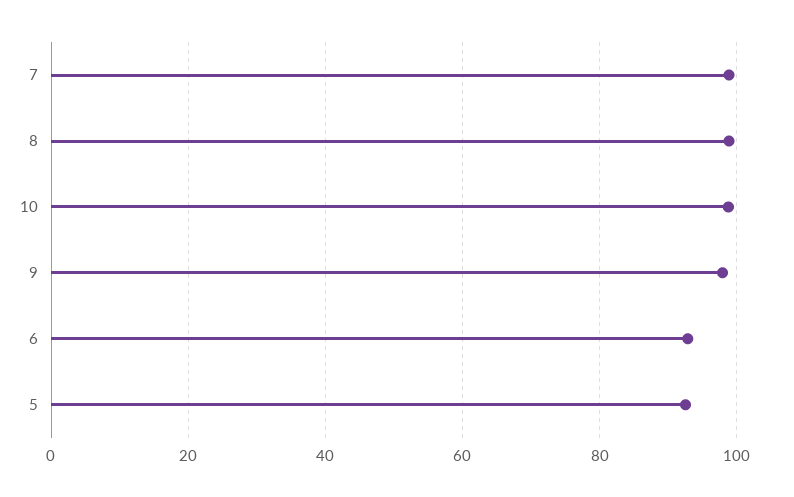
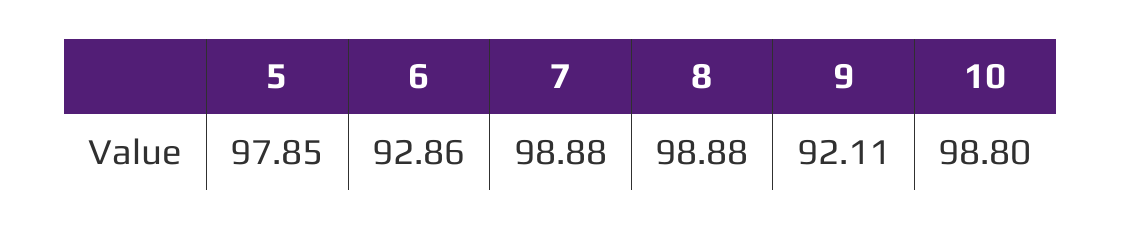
9: 98 -> 92.11
5: 92 -> 97.85

